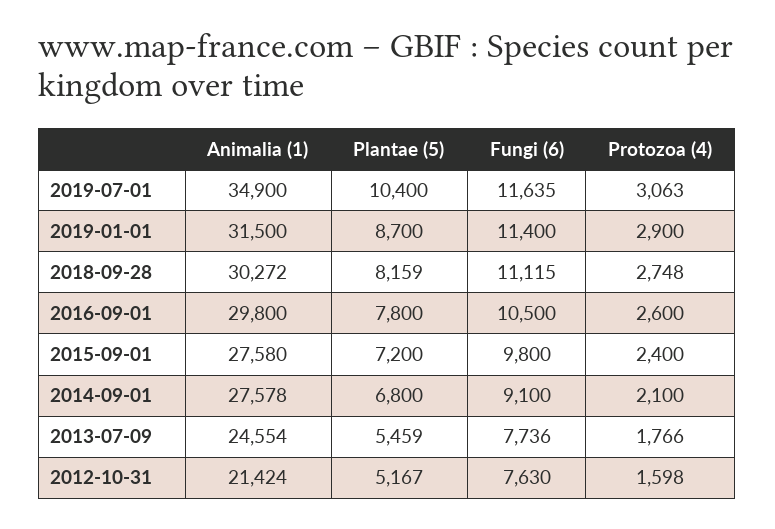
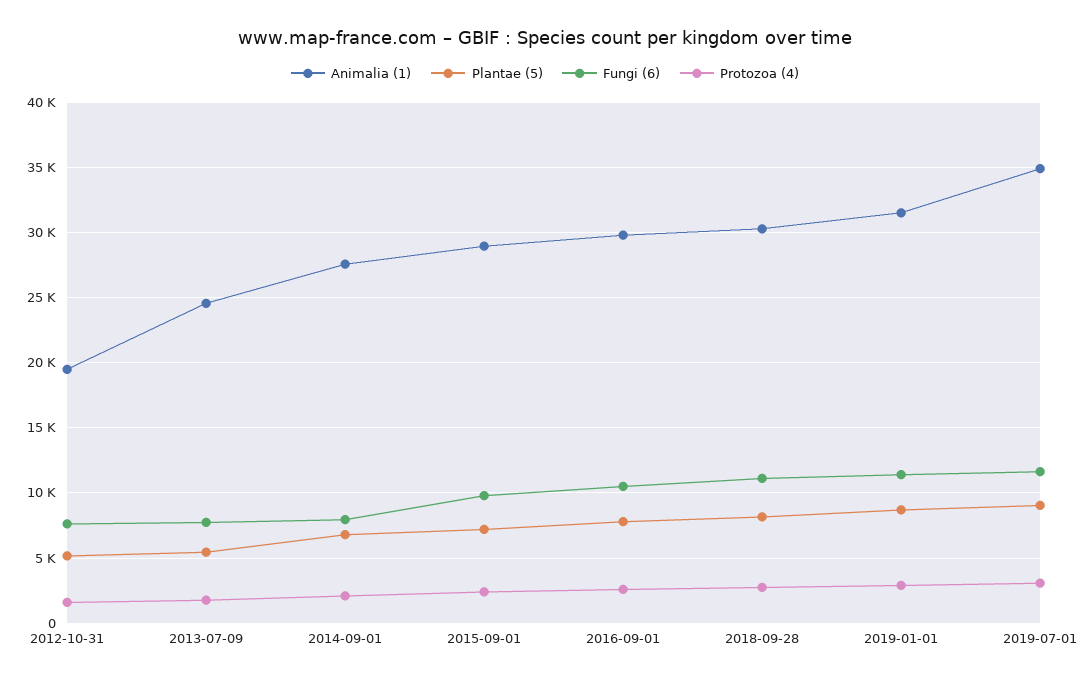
Plantae (5), 2019-07-01: 10400 -> 9000
Animalia (1), 2015-09-01: 27580 -> 29000
Fungi (6), 2014-09-01: 9100 -> 8000
Animalia (1), 2012-10-31: 21424 -> 19500

